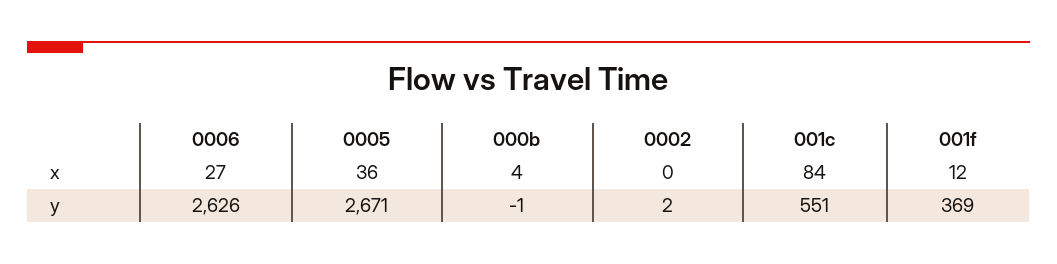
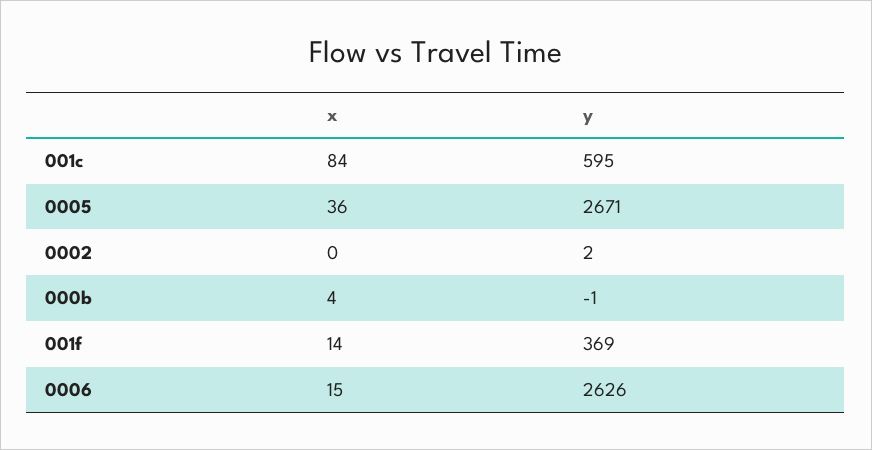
0006, x: 27 -> 15
001f, x: 12 -> 14
001c, y: 551 -> 595

